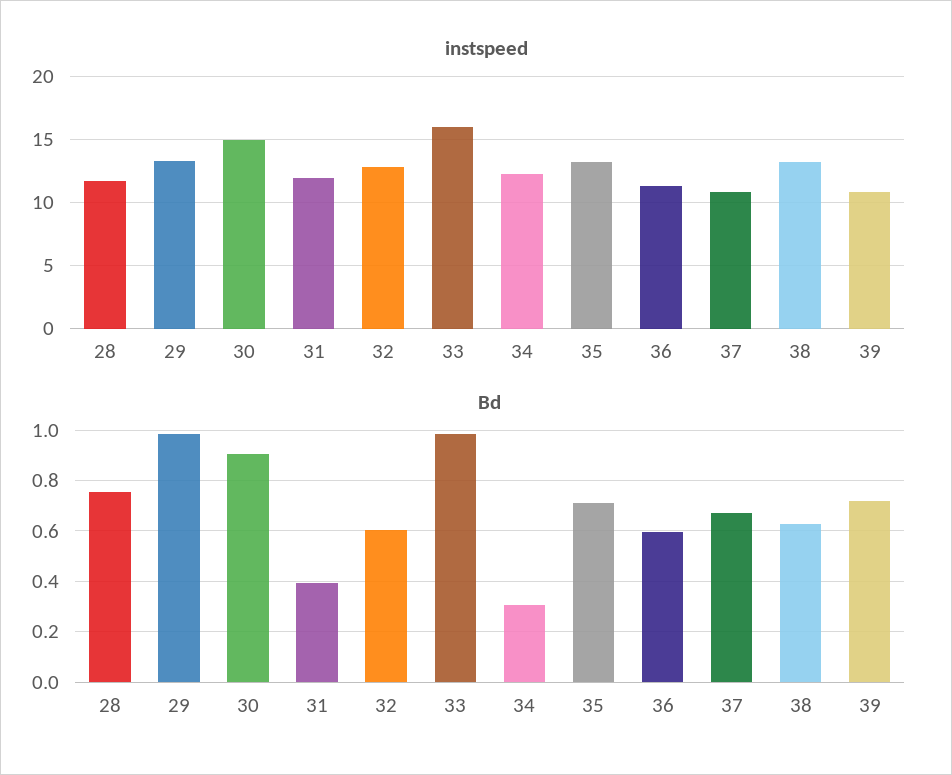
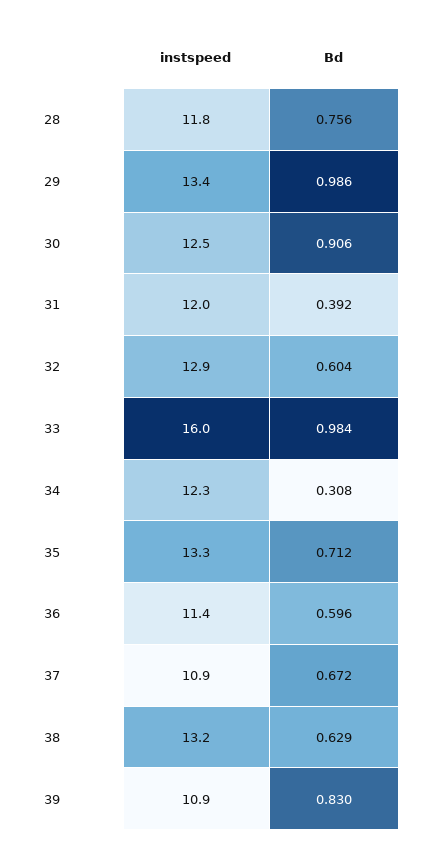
instspeed, 30: 15 -> 12.5
Bd, 39: 0.725 -> 0.83

